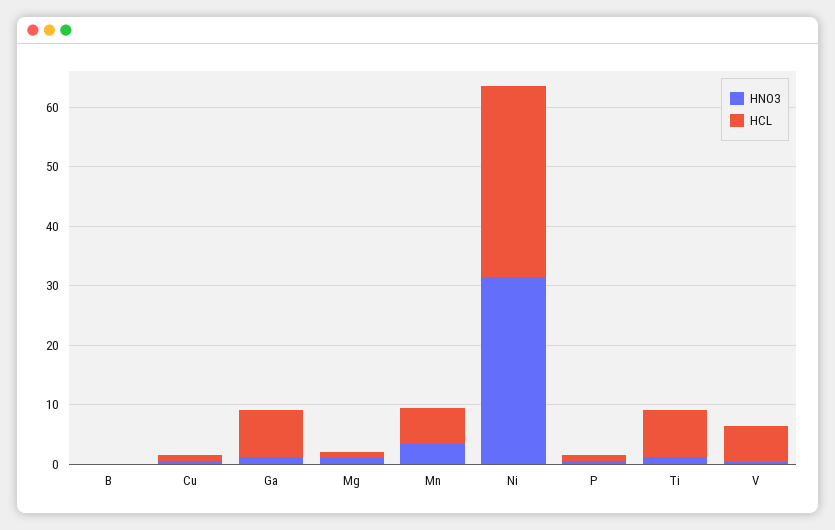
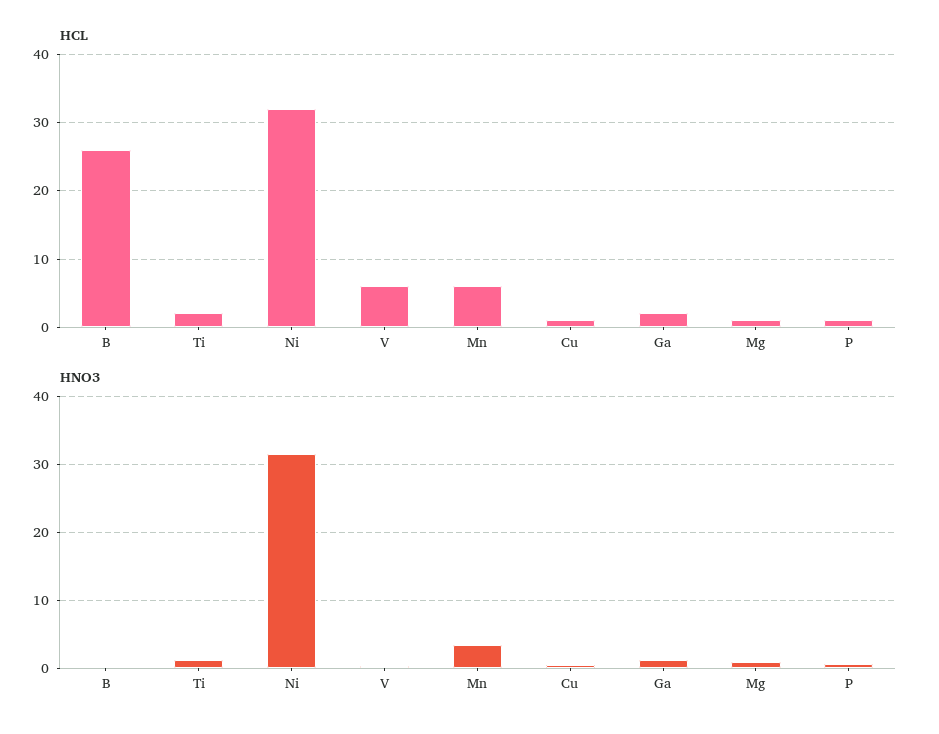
HCL, B: 0 -> 26
HCL, Ga: 8 -> 2
HCL, Ti: 8 -> 2

